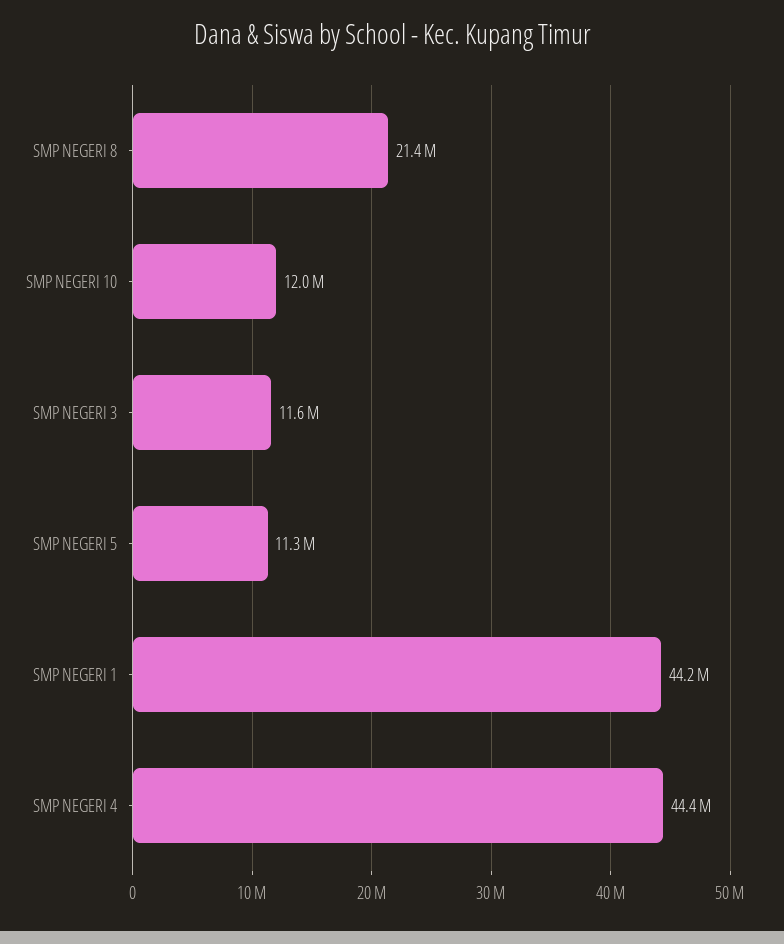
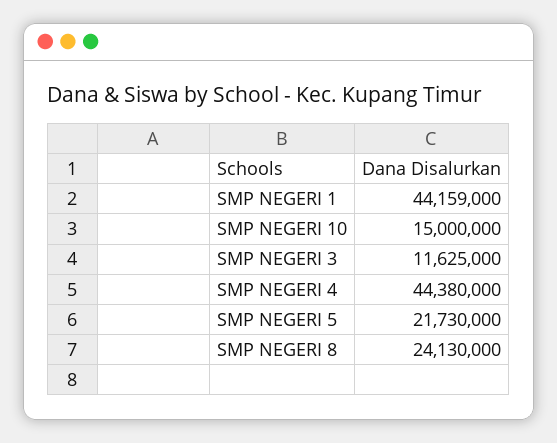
SMP NEGERI 8: 21400000 -> 24130000
SMP NEGERI 10: 12000000 -> 15000000
SMP NEGERI 5: 11300000 -> 21730000

